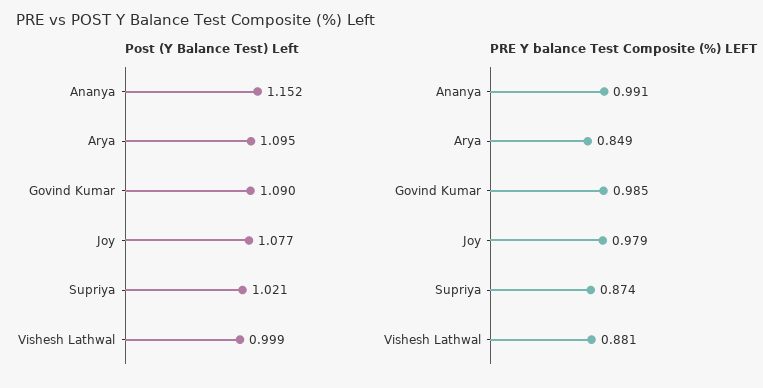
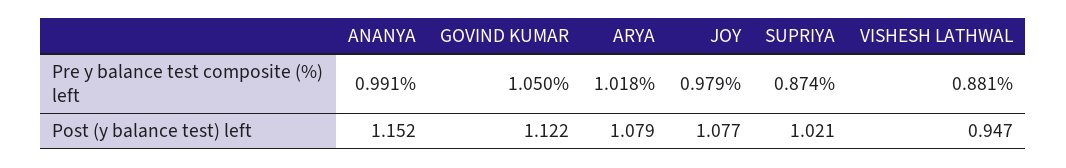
Post (Y Balance Test) Left, Arya: 1.095 -> 1.079
Post (Y Balance Test) Left, Govind Kumar: 1.09 -> 1.122
Post (Y Balance Test) Left, Vishesh Lathwal: 0.999 -> 0.947
PRE Y balance Test Composite (%) LEFT, Arya: 0.849 -> 1.018
PRE Y balance Test Composite (%) LEFT, Govind Kumar: 0.985 -> 1.05

